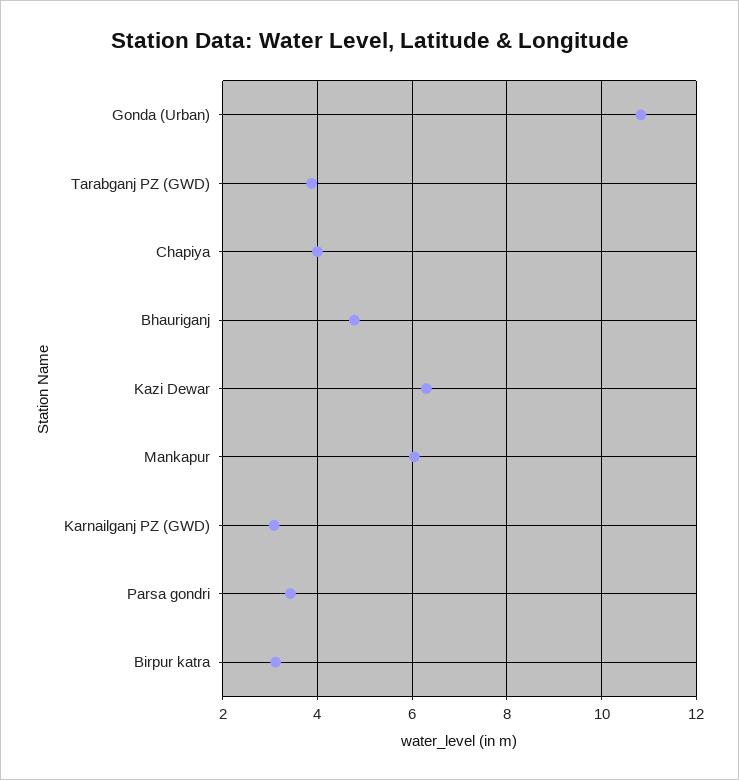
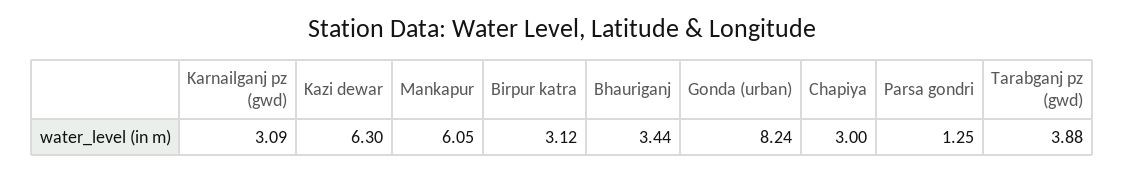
Gonda (Urban): 10.8 -> 8.24
Chapiya: 4 -> 3
Bhauriganj: 4.8 -> 3.44
Parsa gondri: 3.4 -> 1.25

